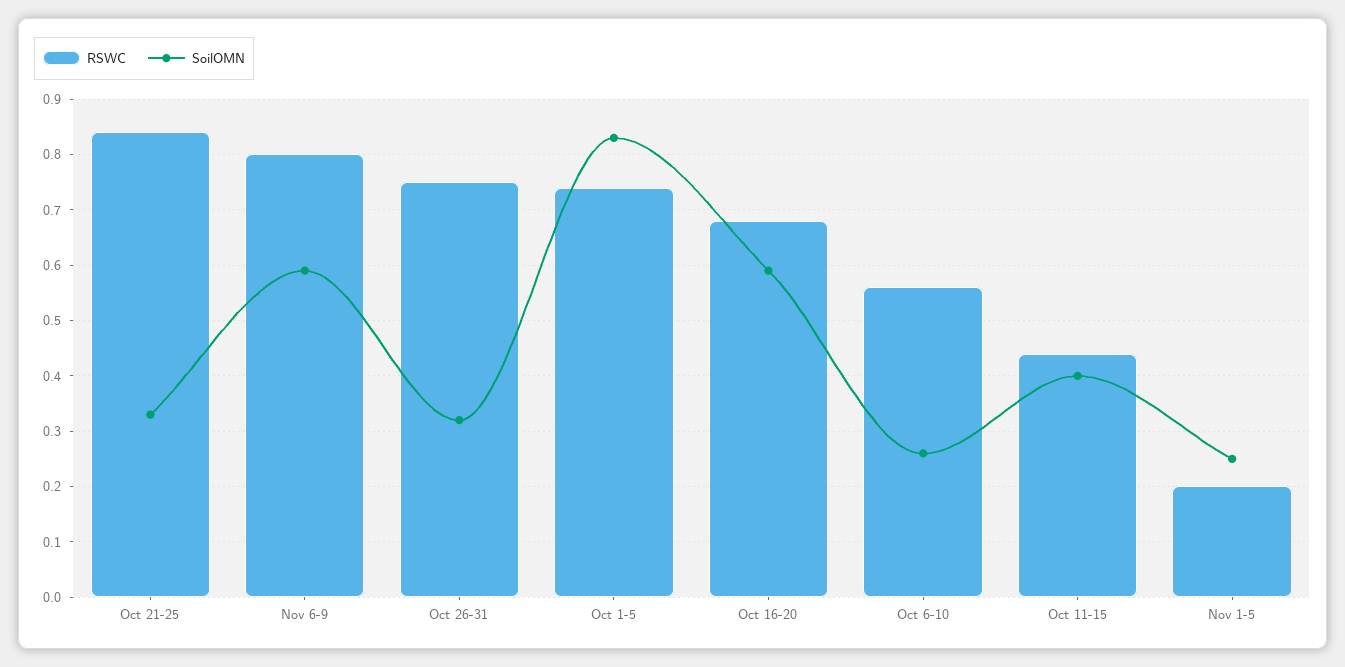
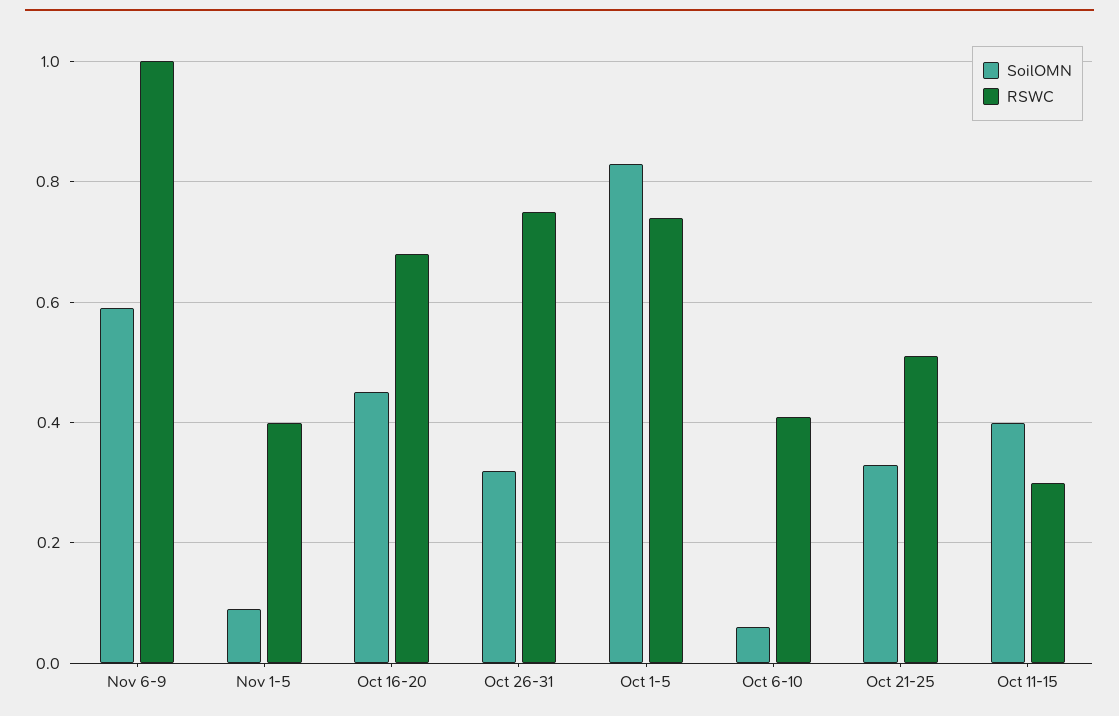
RSWC, Oct 21-25: 0.85 -> 0.5
RSWC, Nov 6-9: 0.8 -> 1
SoilOMN, Oct 16-20: 0.6 -> 0.45
RSWC, Oct 6-10: 0.55 -> 0.4
SoilOMN, Oct 6-10: 0.25 -> 0.05
RSWC, Oct 11-15: 0.45 -> 0.3
RSWC, Nov 1-5: 0.2 -> 0.4
SoilOMN, Nov 1-5: 0.25 -> 0.1

